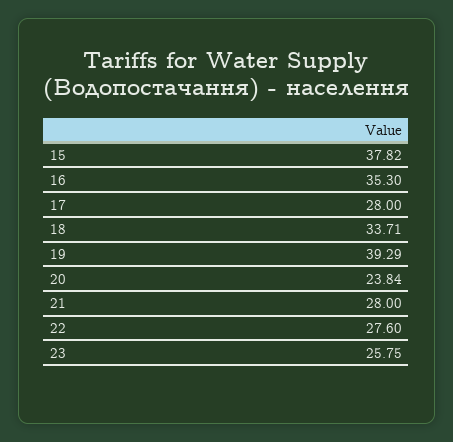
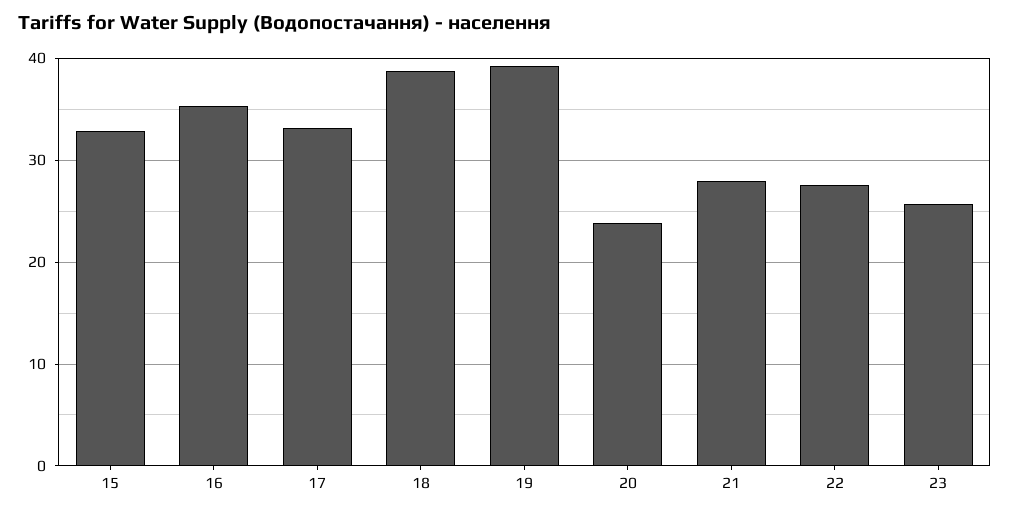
15: 37.82 -> 33
17: 28 -> 33
18: 33.71 -> 39

